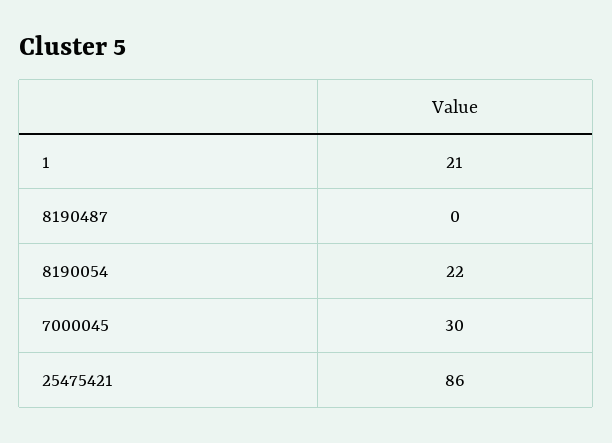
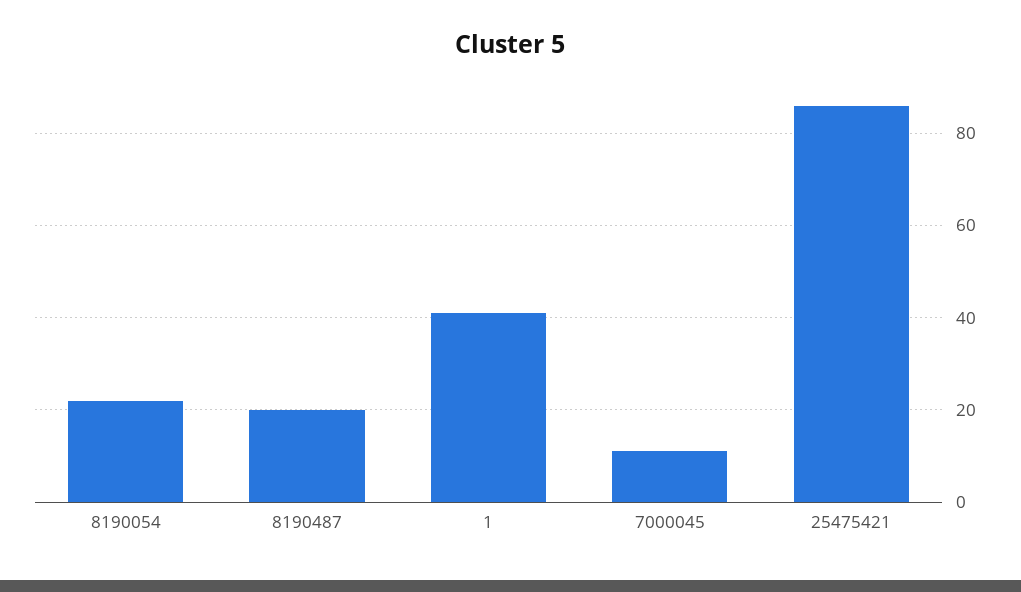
1: 21 -> 40
8190487: 0 -> 20
7000045: 30 -> 10

